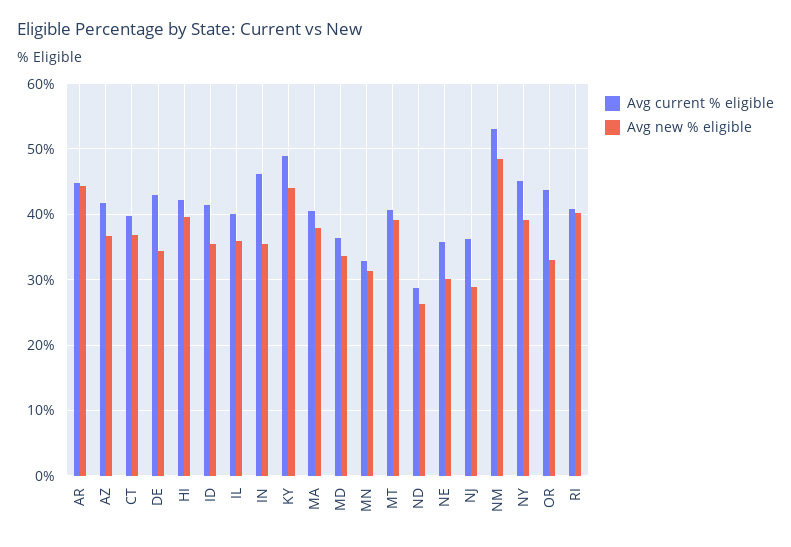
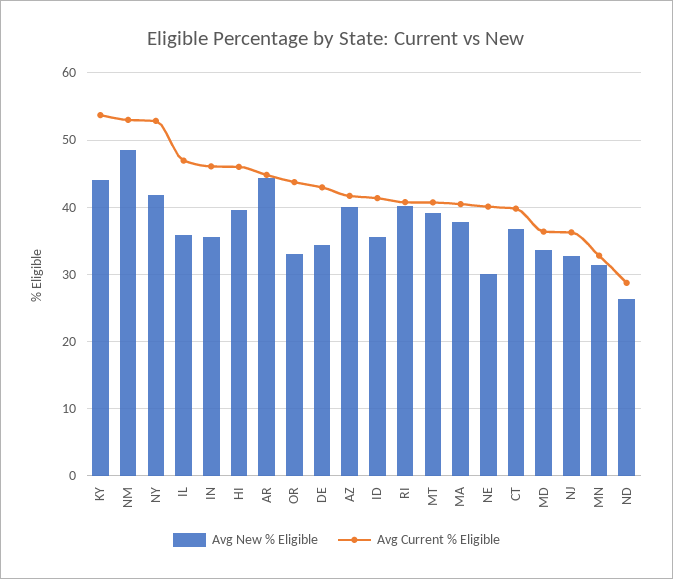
Avg new % eligible, AZ: 37 -> 40
Avg current % eligible, HI: 42 -> 46
Avg current % eligible, IL: 40 -> 47
Avg current % eligible, KY: 49 -> 54
Avg current % eligible, NE: 36 -> 40
Avg new % eligible, NJ: 29 -> 33
Avg current % eligible, NY: 45 -> 53
Avg new % eligible, NY: 39 -> 42

